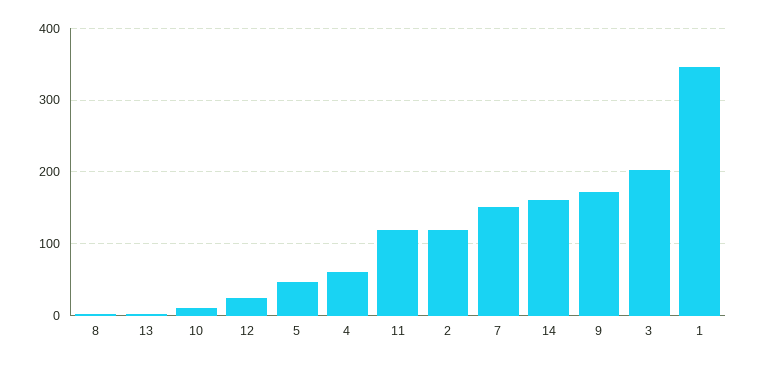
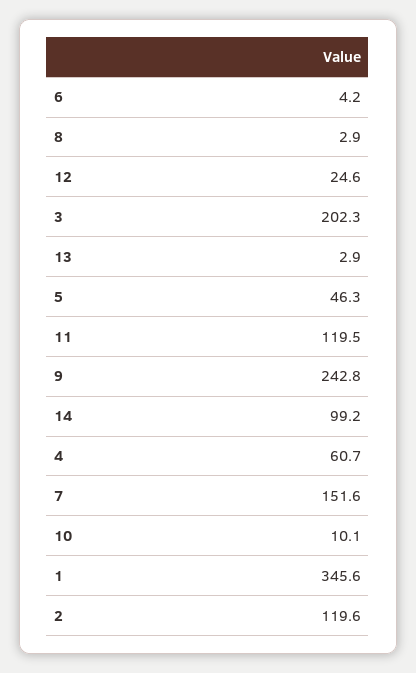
14: 160 -> 99.2
9: 170 -> 242.8
6: none -> 4.2

